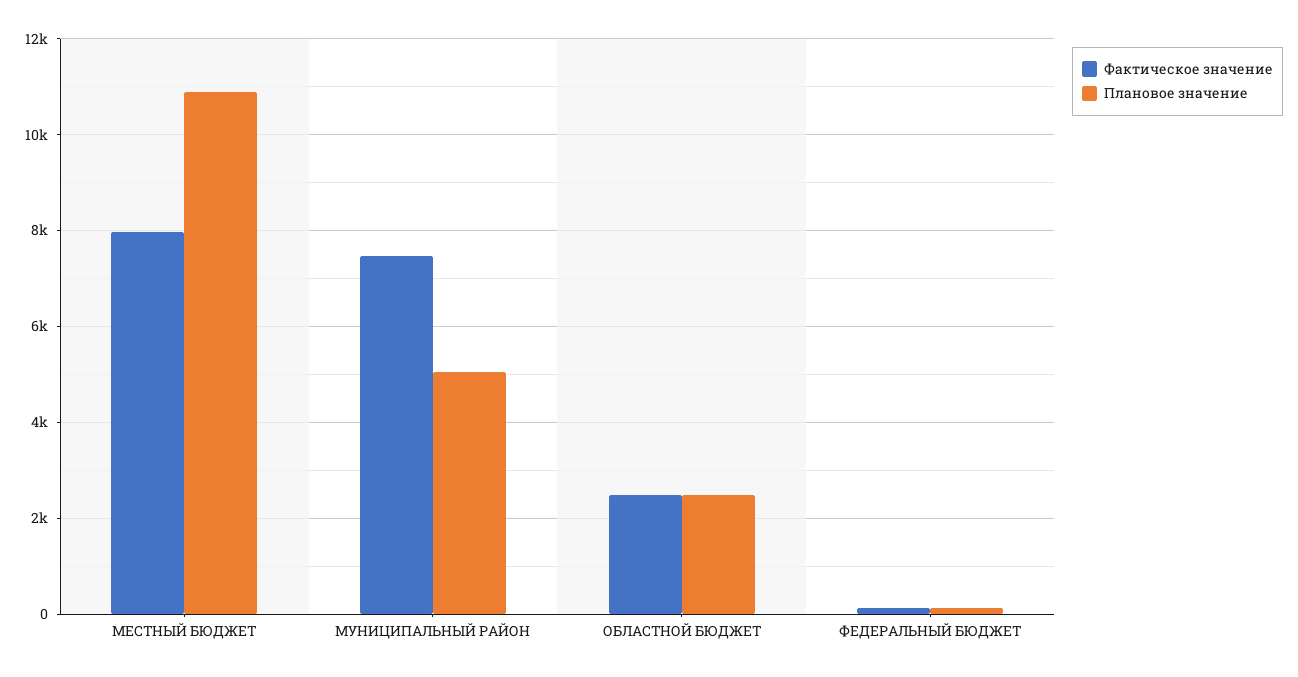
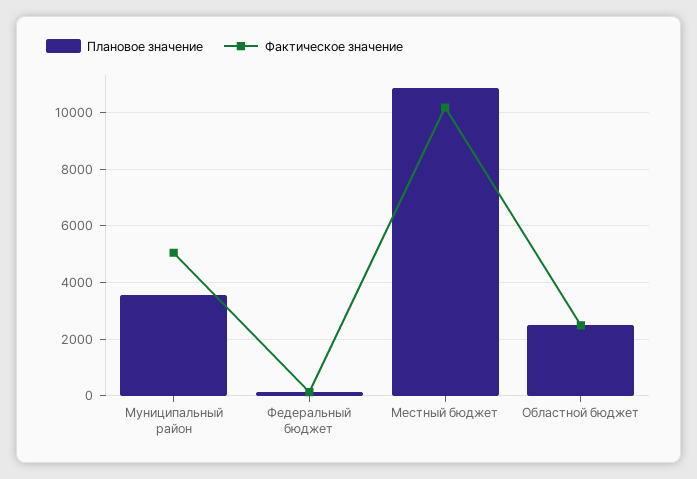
Фактическое значение, МЕСТНЫЙ БЮДЖЕТ: 8000 -> 10250
Фактическое значение, МУНИЦИПАЛЬНЫЙ РАЙОН: 7400 -> 5000
Плановое значение, МУНИЦИПАЛЬНЫЙ РАЙОН: 5000 -> 3500

